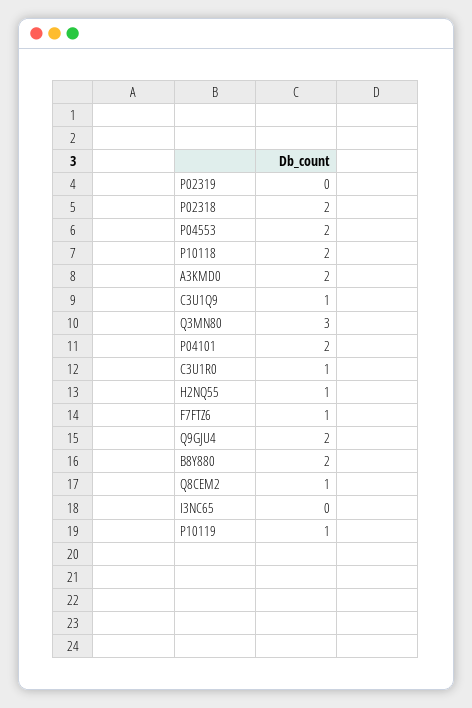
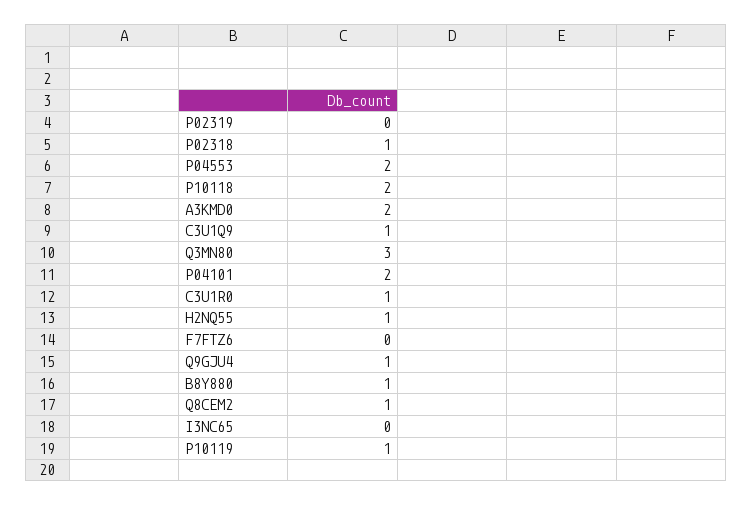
P02318: 2 -> 1
F7FTZ6: 1 -> 0
Q9GJU4: 2 -> 1
B8Y880: 2 -> 1

